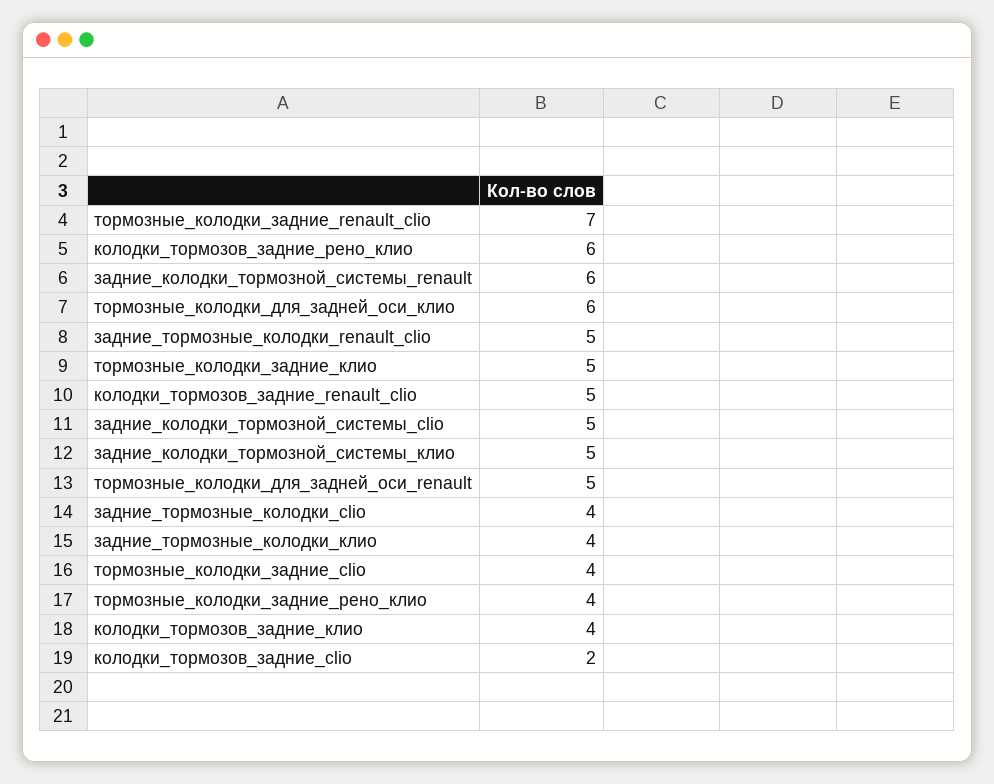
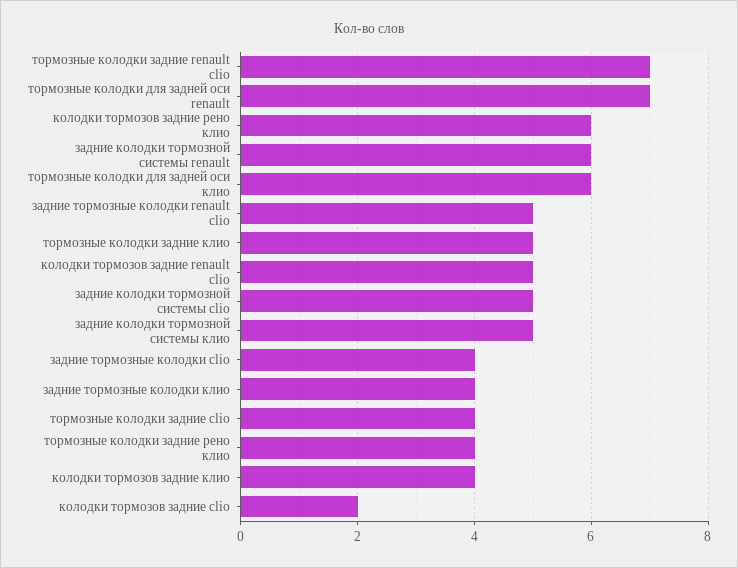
тормозные_колодки_для_задней_оси_renault: 5 -> 7

